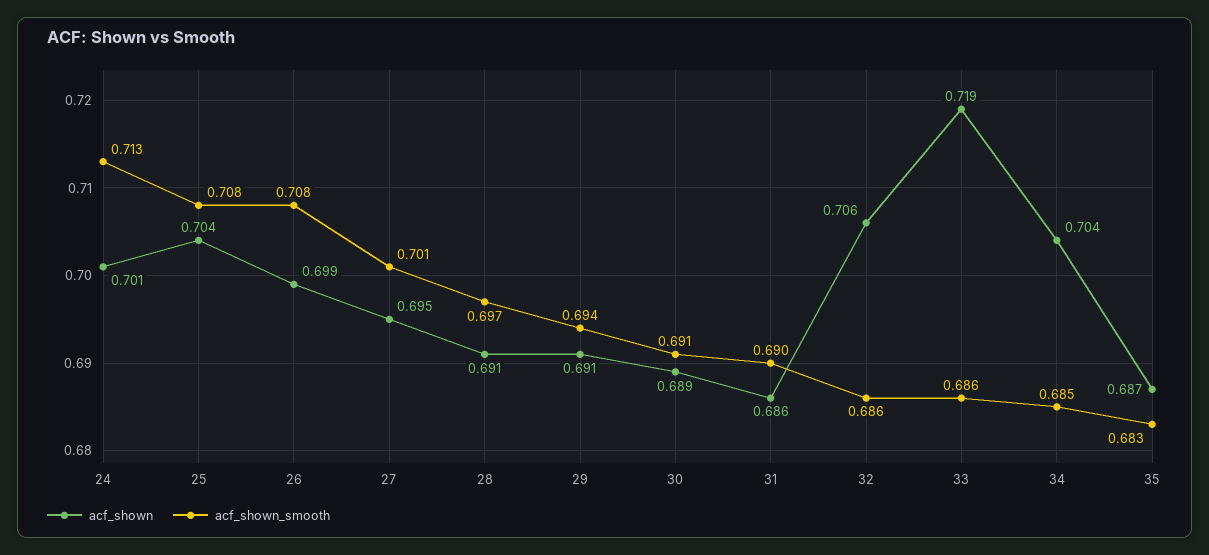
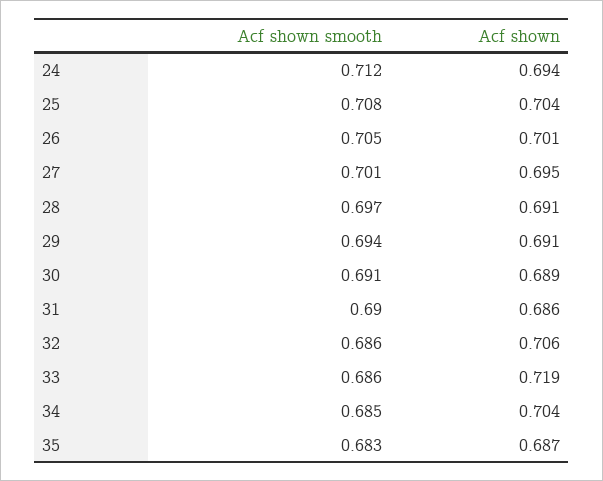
acf_shown, 24: 0.701 -> 0.694
acf_shown_smooth, 24: 0.713 -> 0.712
acf_shown, 26: 0.699 -> 0.701
acf_shown_smooth, 26: 0.708 -> 0.705

